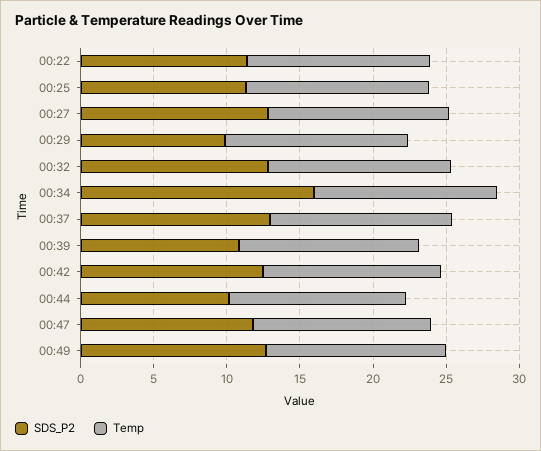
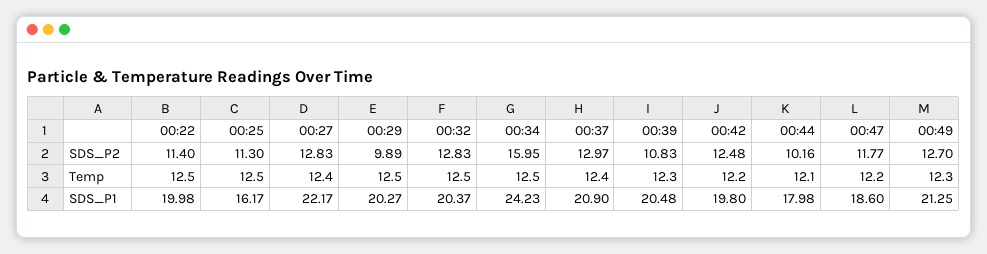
SDS_P1, 00:22: none -> 19.98
SDS_P1, 00:25: none -> 16.17
SDS_P1, 00:27: none -> 22.17
SDS_P1, 00:29: none -> 20.27
SDS_P1, 00:32: none -> 20.37
SDS_P1, 00:34: none -> 24.23
SDS_P1, 00:37: none -> 20.9
SDS_P1, 00:39: none -> 20.48
SDS_P1, 00:42: none -> 19.8
SDS_P1, 00:44: none -> 17.98
SDS_P1, 00:47: none -> 18.6
SDS_P1, 00:49: none -> 21.25

